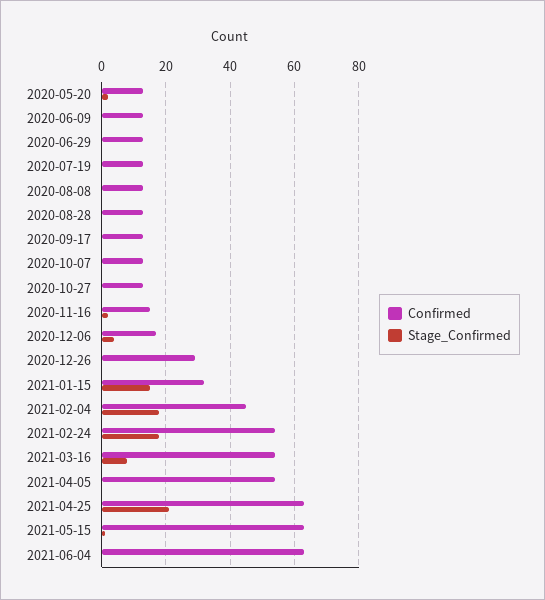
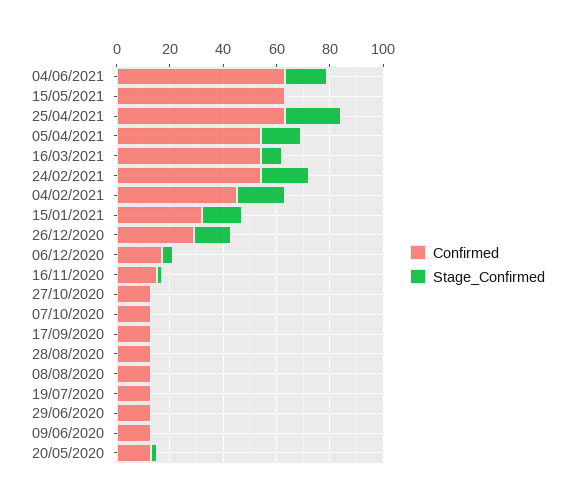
Stage_Confirmed, 2020-12-26: 0 -> 15
Stage_Confirmed, 2021-04-05: 0 -> 15
Stage_Confirmed, 2021-06-04: 0 -> 15

